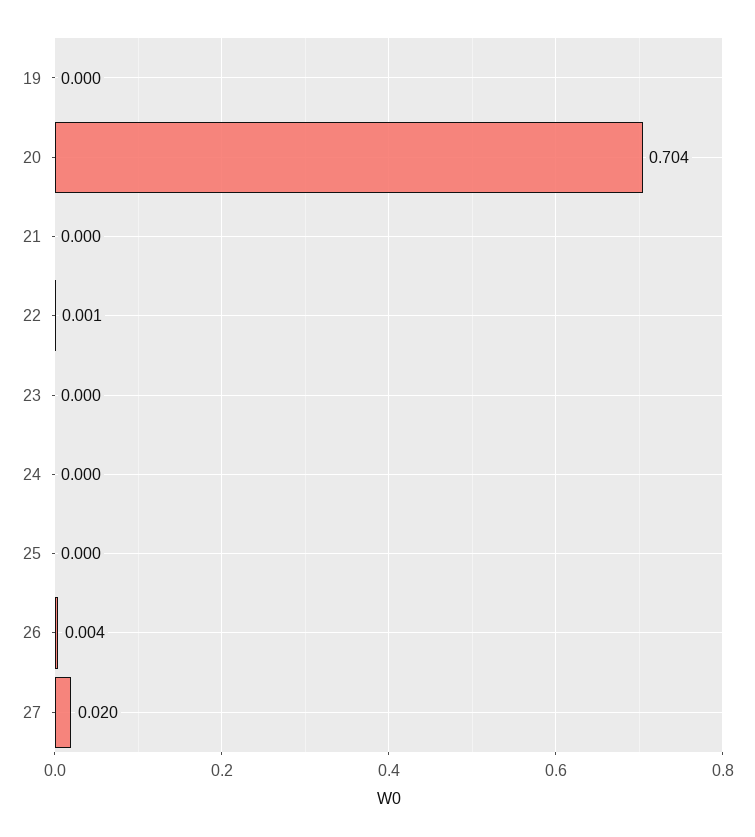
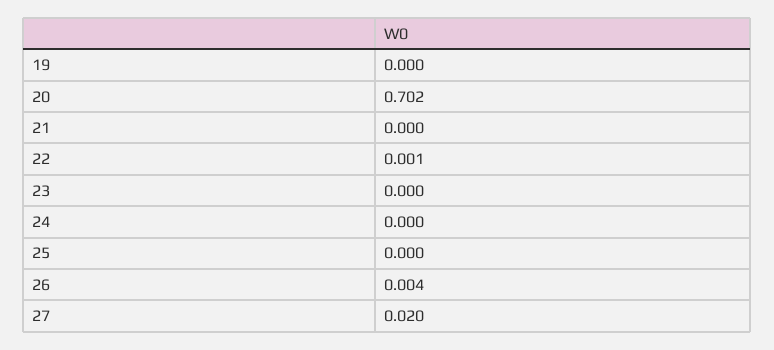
20: 0.704 -> 0.702

